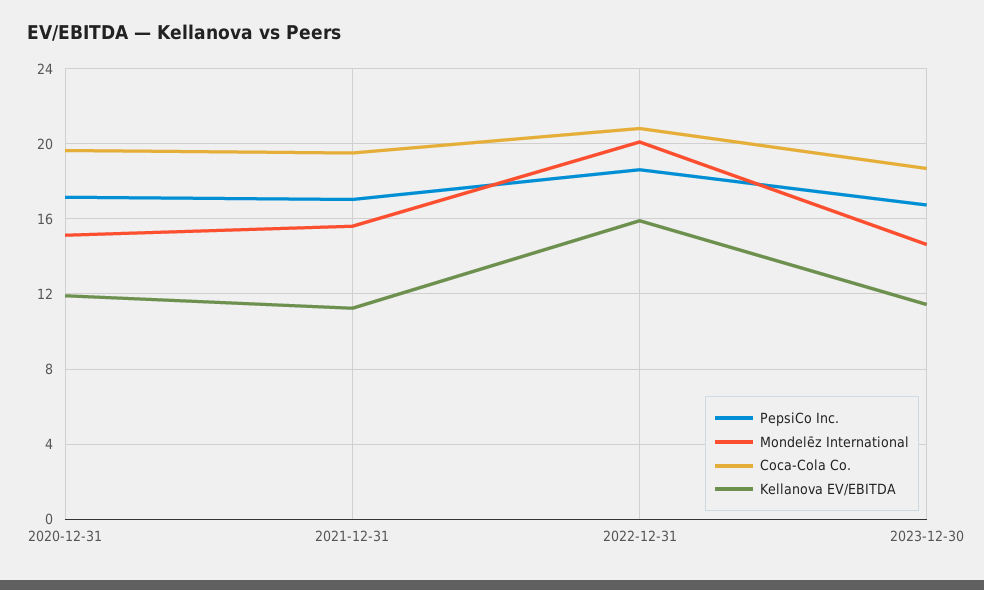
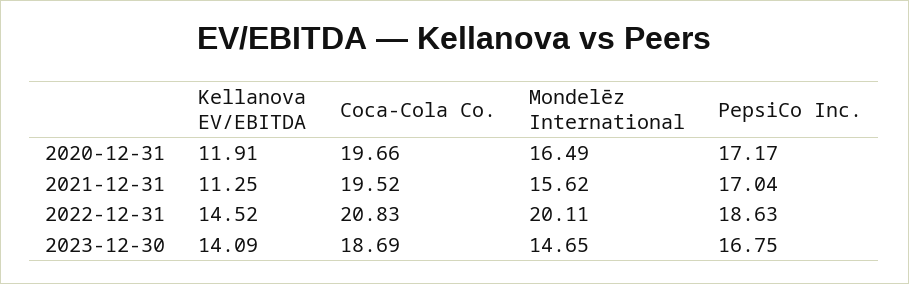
Mondelēz International, 2020-12-31: 15 -> 16.49
Kellanova EV/EBITDA, 2022-12-31: 16 -> 14.52
Kellanova EV/EBITDA, 2023-12-30: 11.5 -> 14.09

